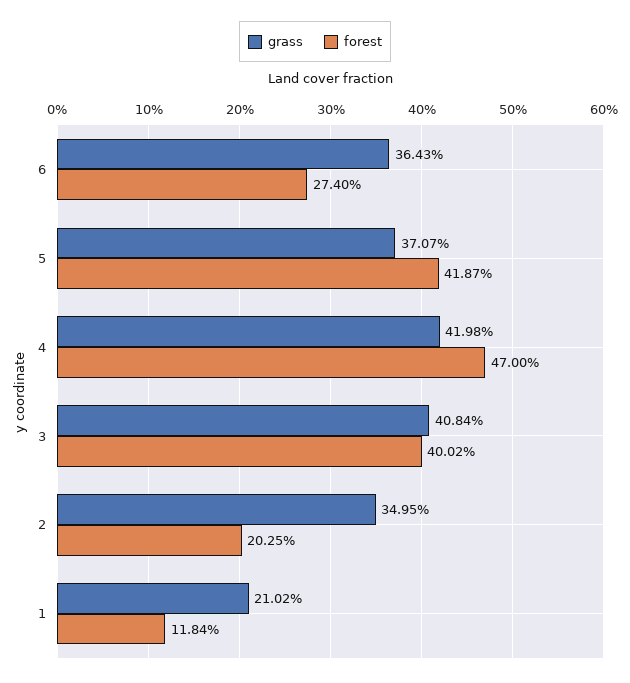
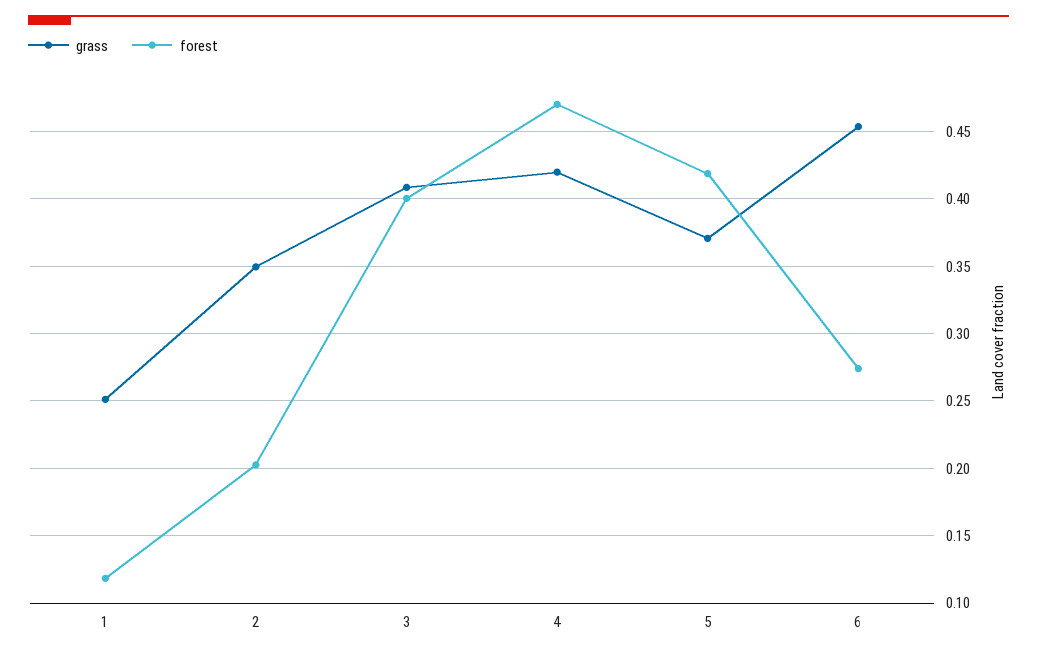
grass, 6: 0.3643 -> 0.455
grass, 1: 0.2102 -> 0.25

